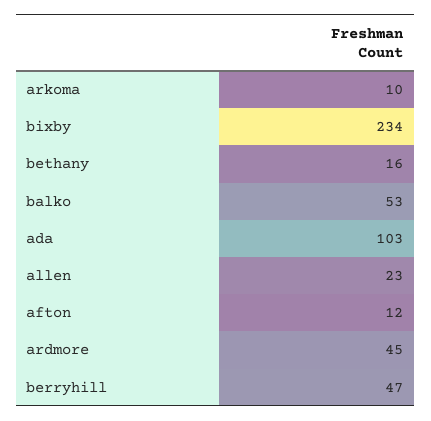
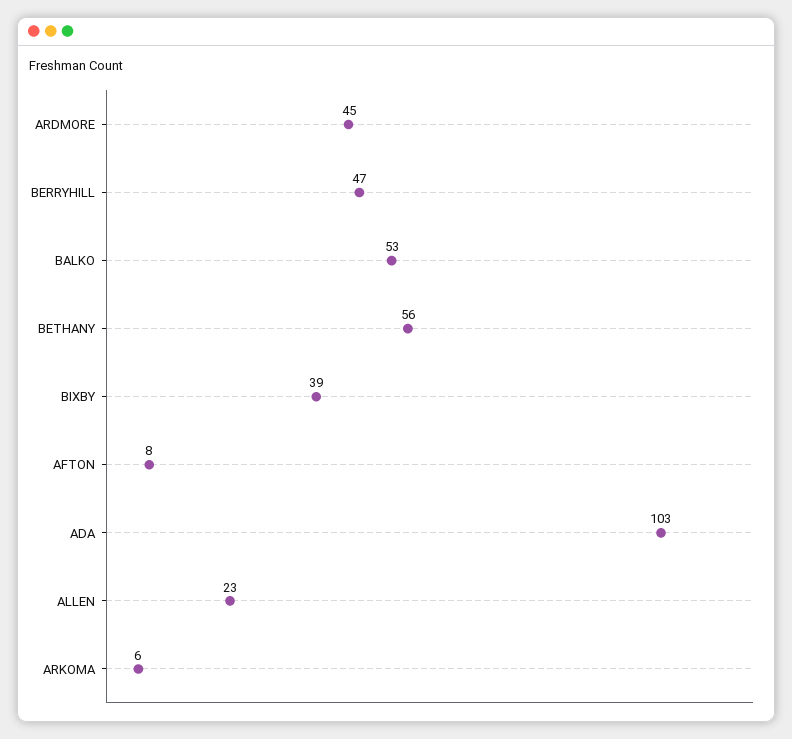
arkoma: 10 -> 6
bixby: 234 -> 39
bethany: 16 -> 56
afton: 12 -> 8

